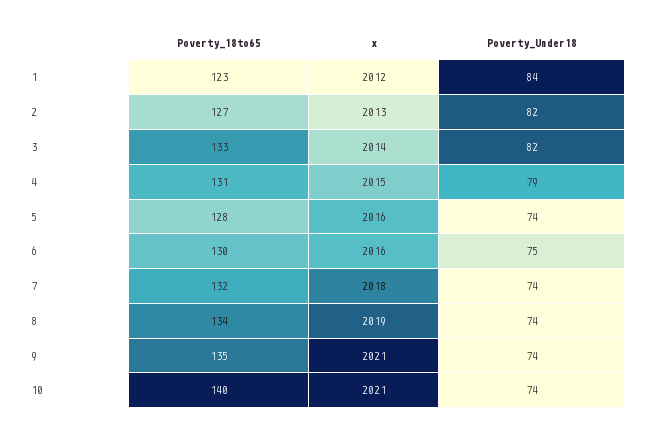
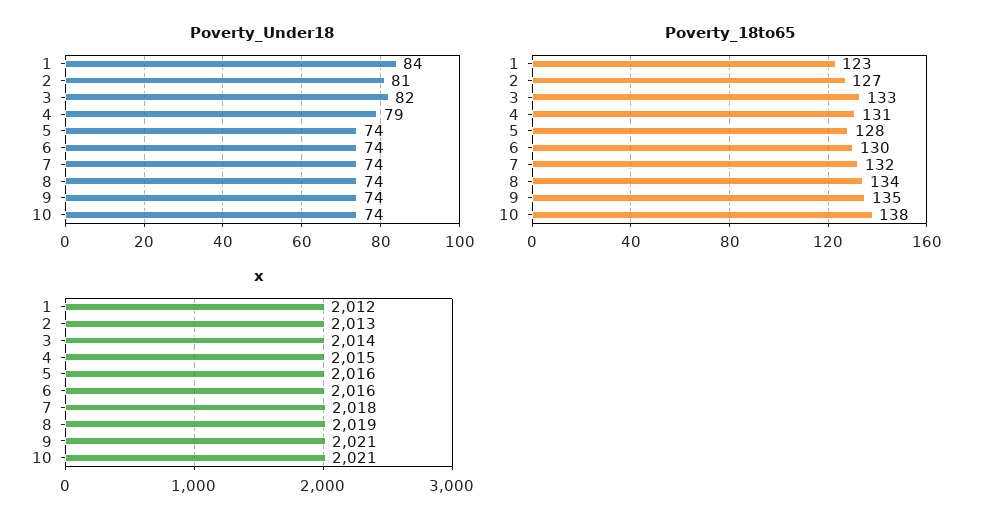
Poverty_Under18, 2: 82 -> 81
Poverty_Under18, 6: 75 -> 74
Poverty_18to65, 10: 140 -> 138

